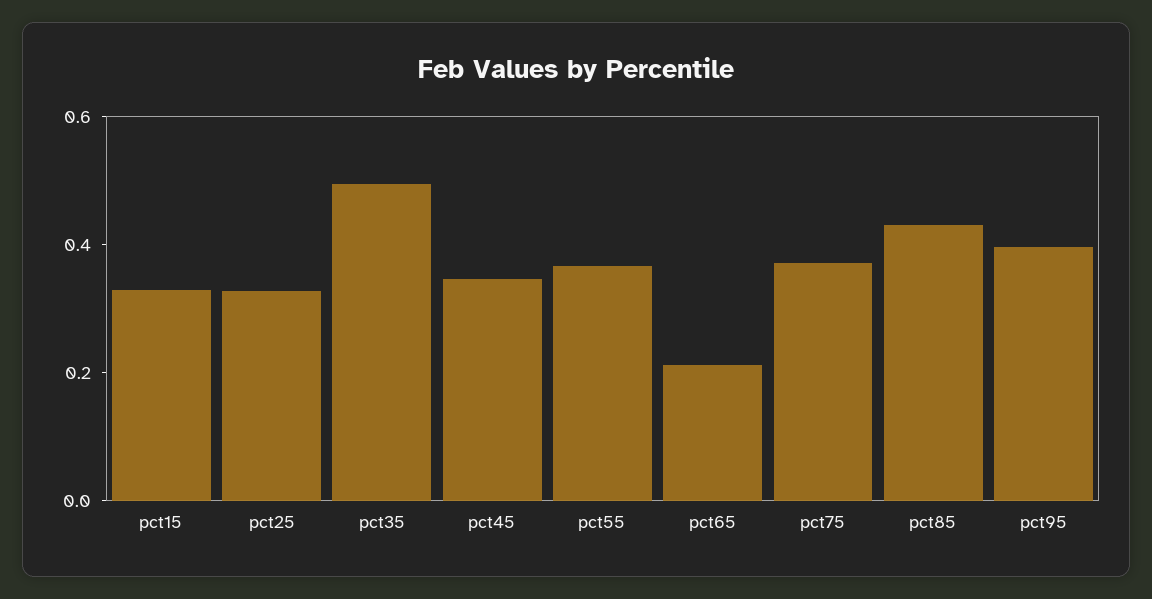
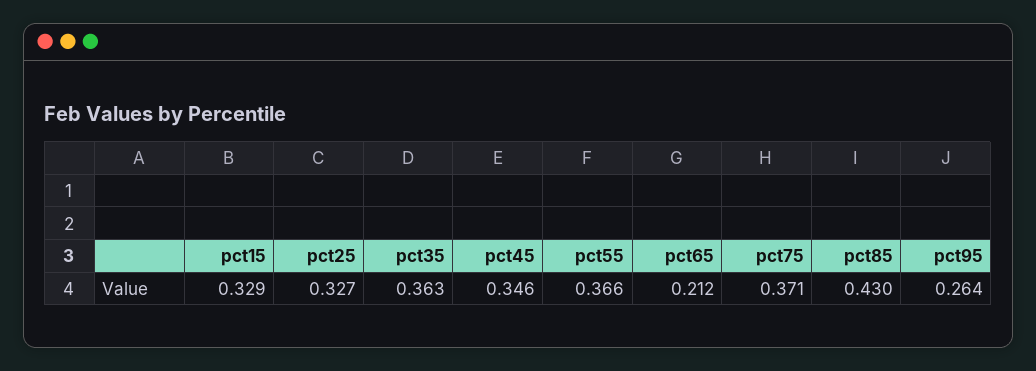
pct35: 0.5 -> 0.363
pct95: 0.4 -> 0.264

